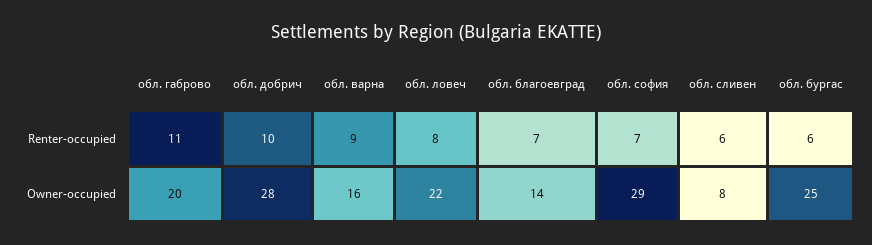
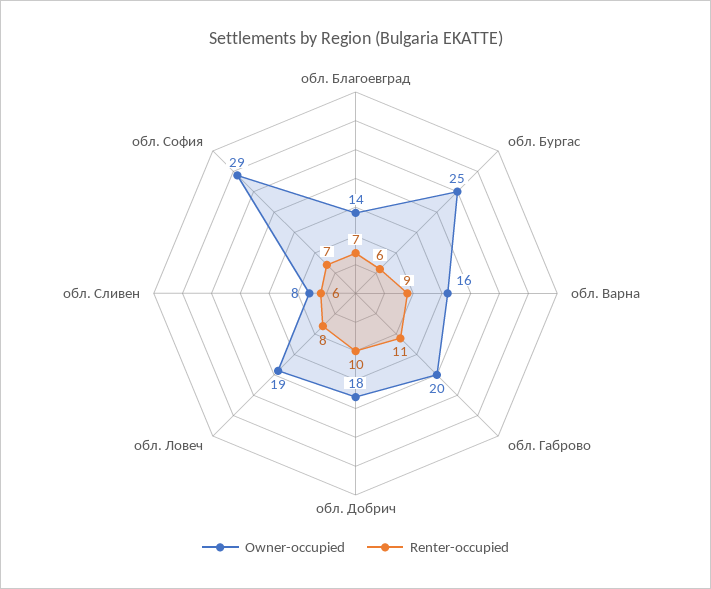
Owner-occupied, обл. добрич: 28 -> 18
Owner-occupied, обл. ловеч: 22 -> 19

